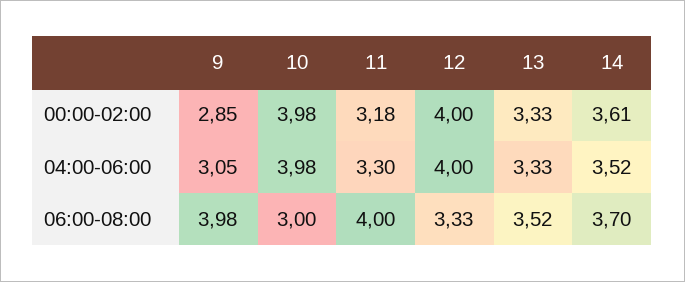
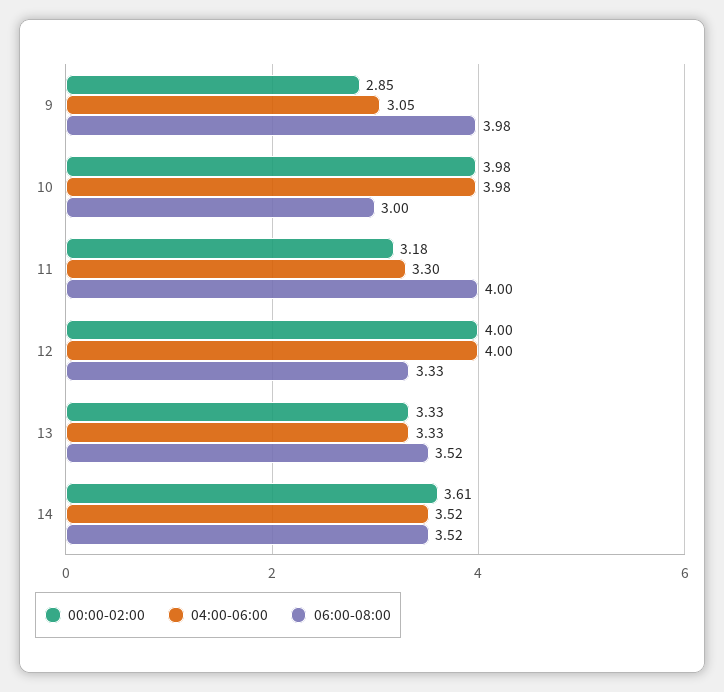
06:00-08:00, 14: 3.7 -> 3.52

